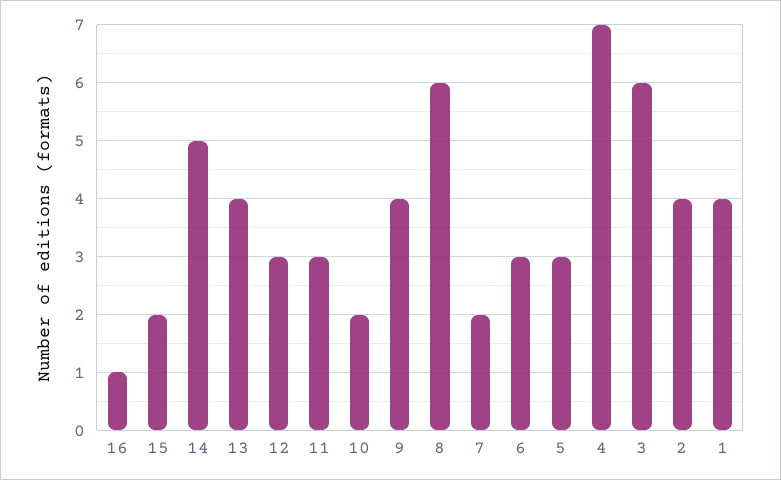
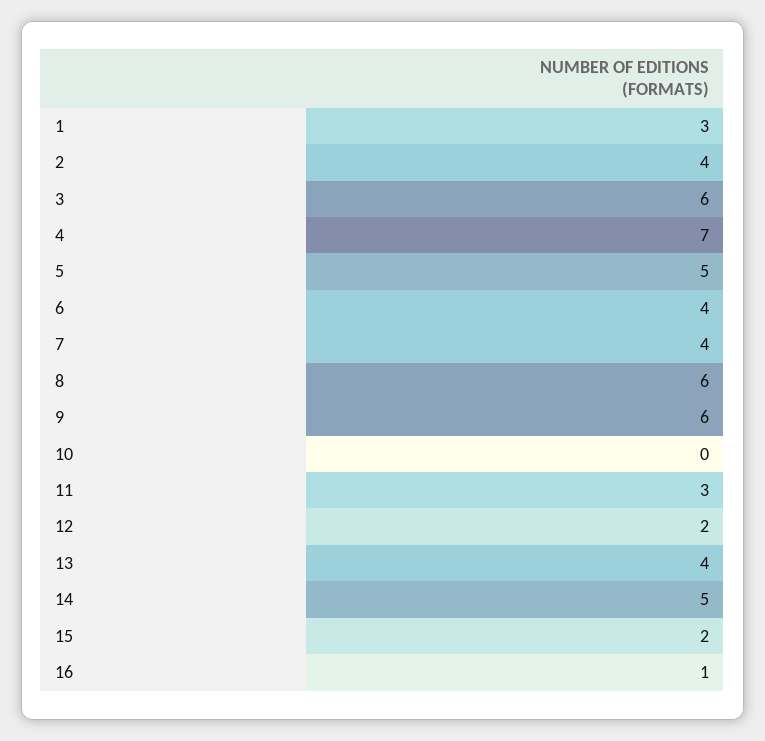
12: 3 -> 2
10: 2 -> 0
9: 4 -> 6
7: 2 -> 4
6: 3 -> 4
5: 3 -> 5
1: 4 -> 3

